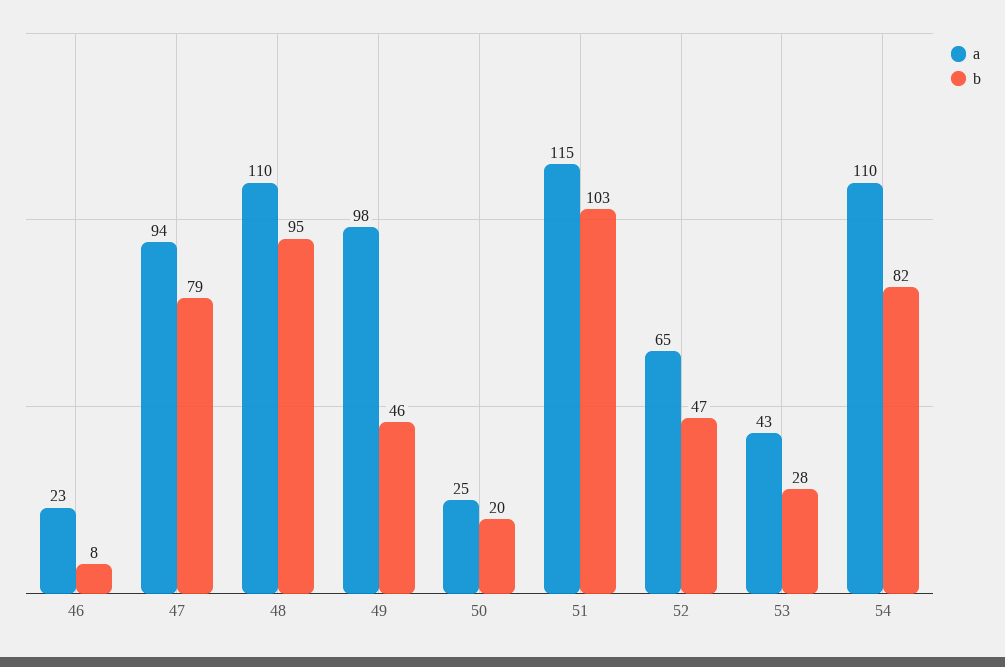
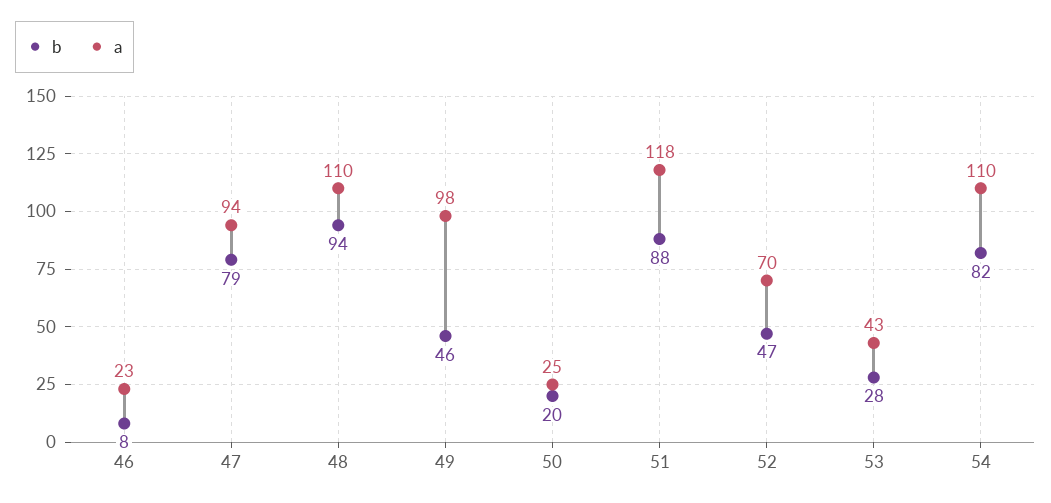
b, 48: 95 -> 94
a, 51: 115 -> 118
b, 51: 103 -> 88
a, 52: 65 -> 70

